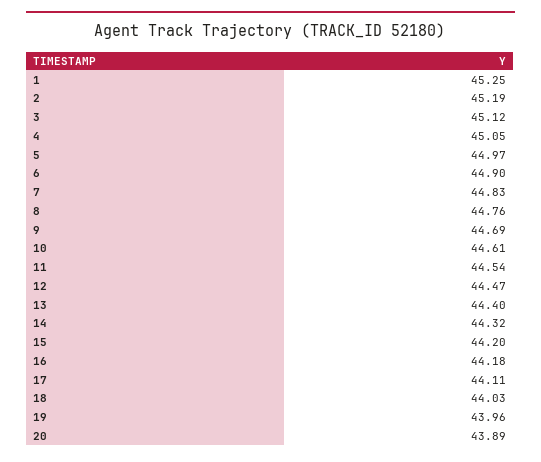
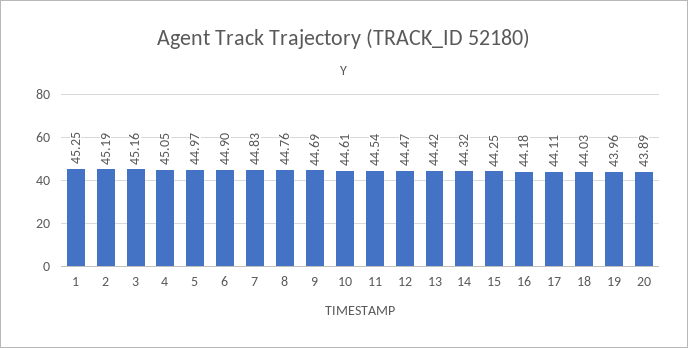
3: 45.12 -> 45.16
13: 44.4 -> 44.42
15: 44.2 -> 44.25

